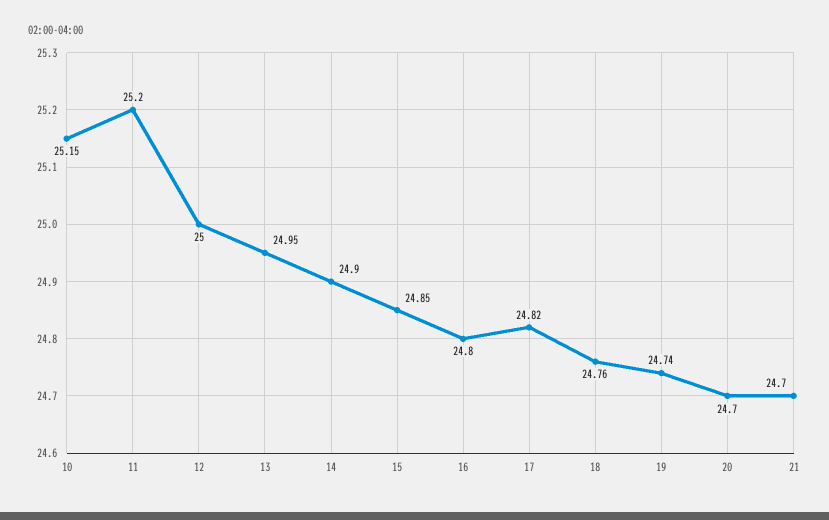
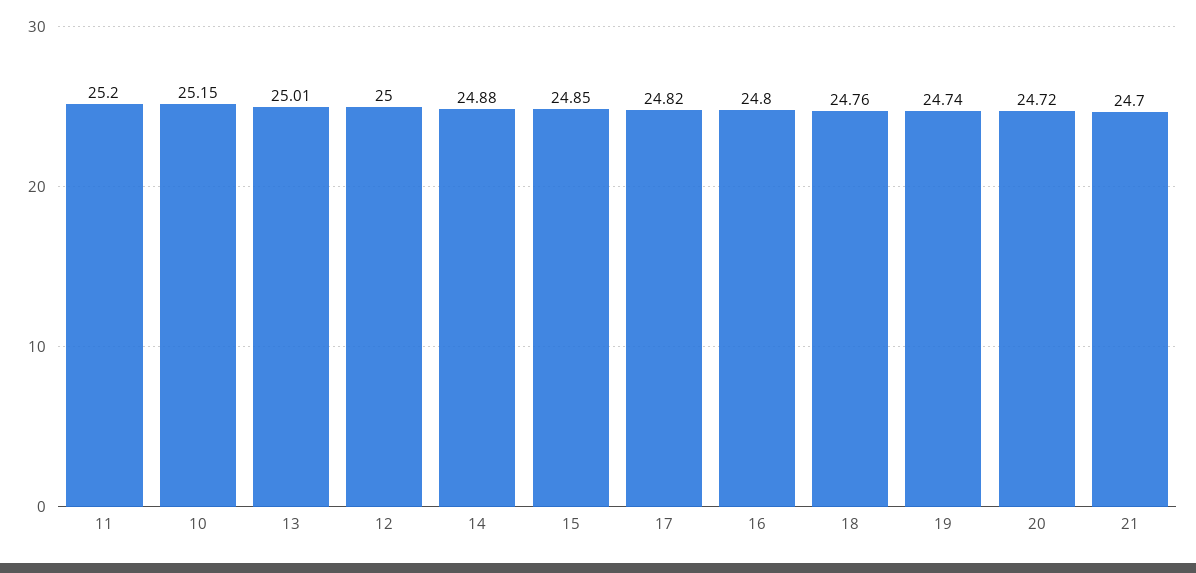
13: 24.95 -> 25.01
14: 24.9 -> 24.88
20: 24.7 -> 24.72

